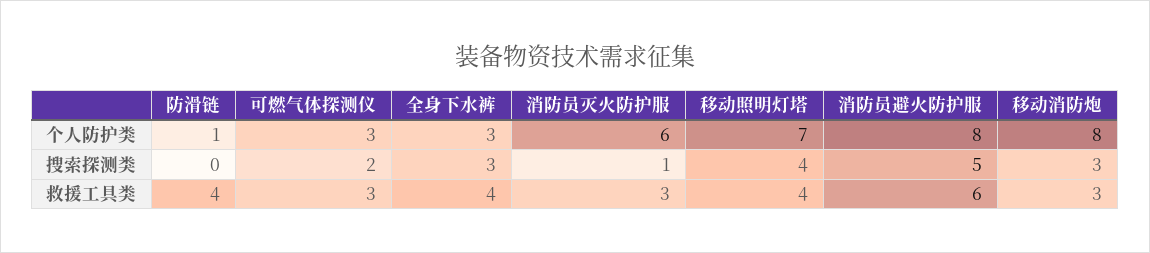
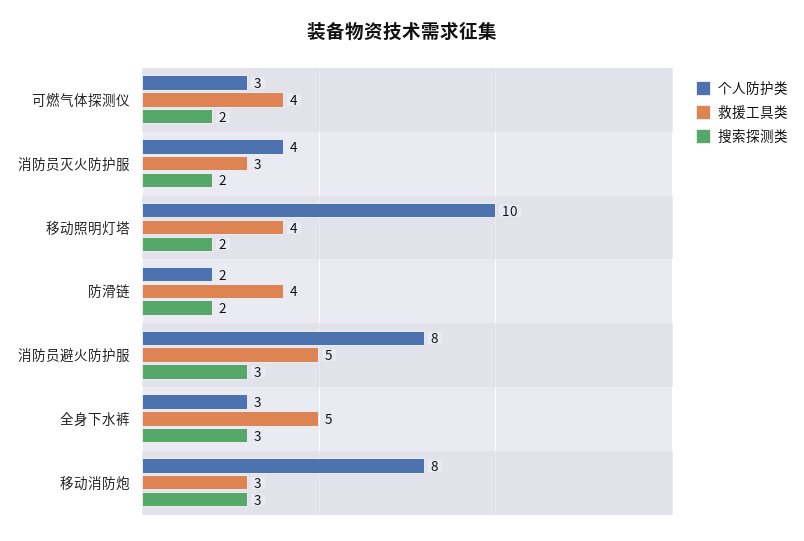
个人防护类, 防滑链: 1 -> 2
个人防护类, 消防员灭火防护服: 6 -> 4
个人防护类, 移动照明灯塔: 7 -> 10
搜索探测类, 防滑链: 0 -> 2
搜索探测类, 消防员灭火防护服: 1 -> 2
搜索探测类, 移动照明灯塔: 4 -> 2
搜索探测类, 消防员避火防护服: 5 -> 3
救援工具类, 可燃气体探测仪: 3 -> 4
救援工具类, 全身下水裤: 4 -> 5
救援工具类, 消防员避火防护服: 6 -> 5

